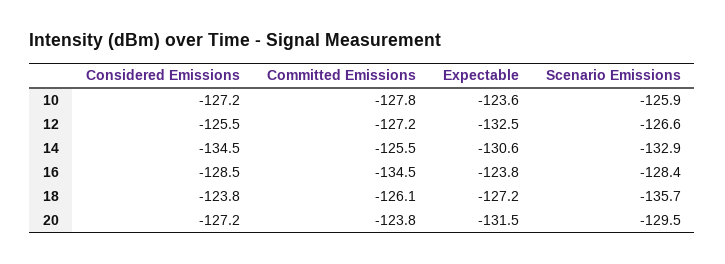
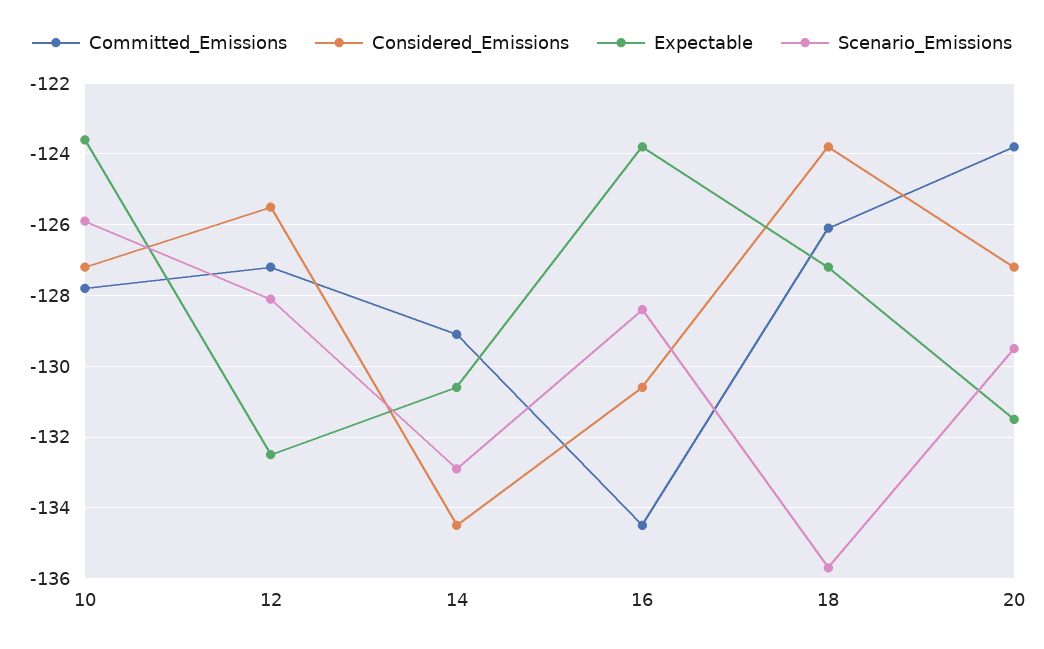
Scenario Emissions, 12: -126.6 -> -128
Committed Emissions, 14: -125.5 -> -129
Considered Emissions, 16: -128.5 -> -130.5

